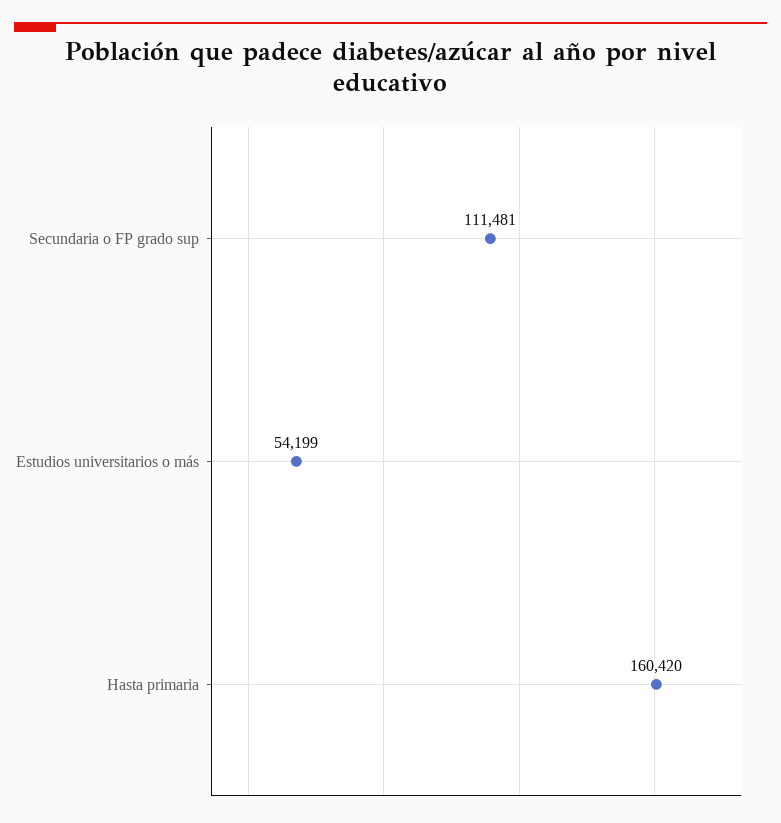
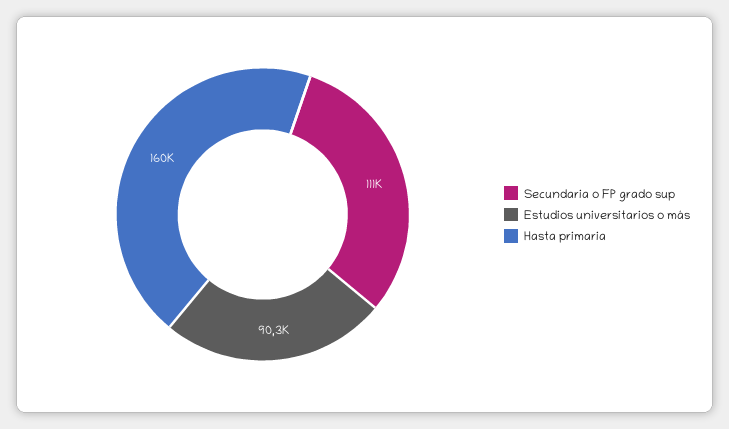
Estudios universitarios o más: 54199 -> 90300

